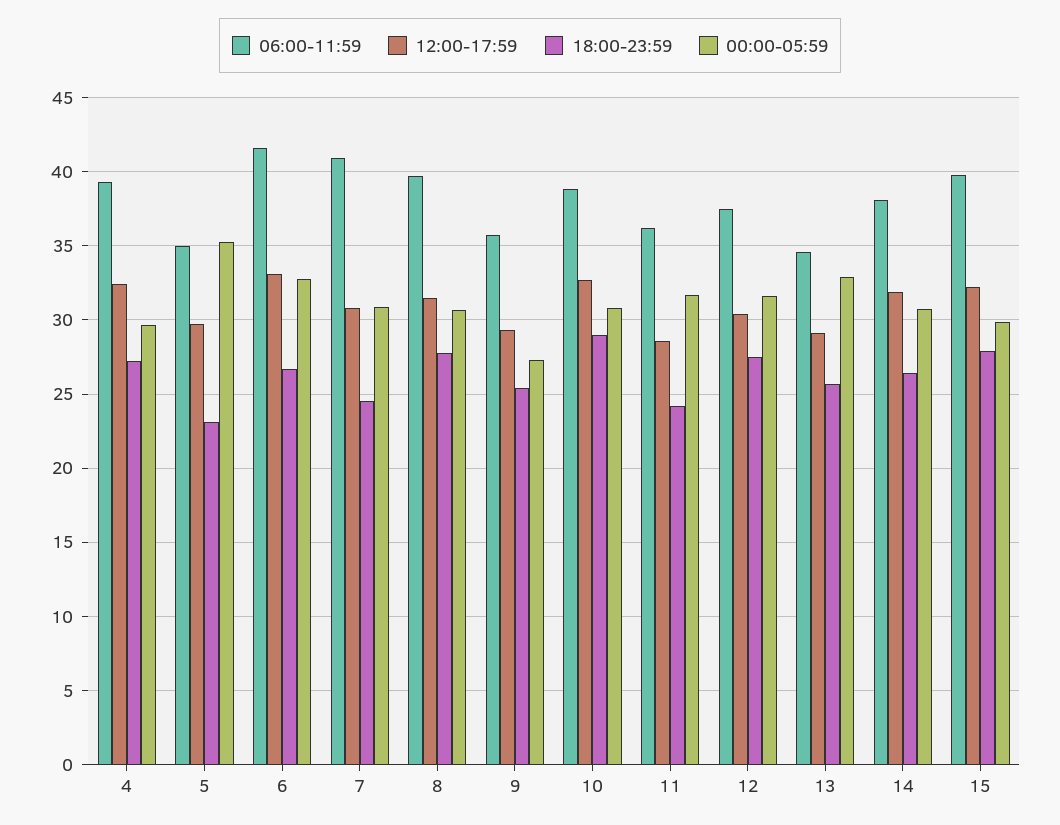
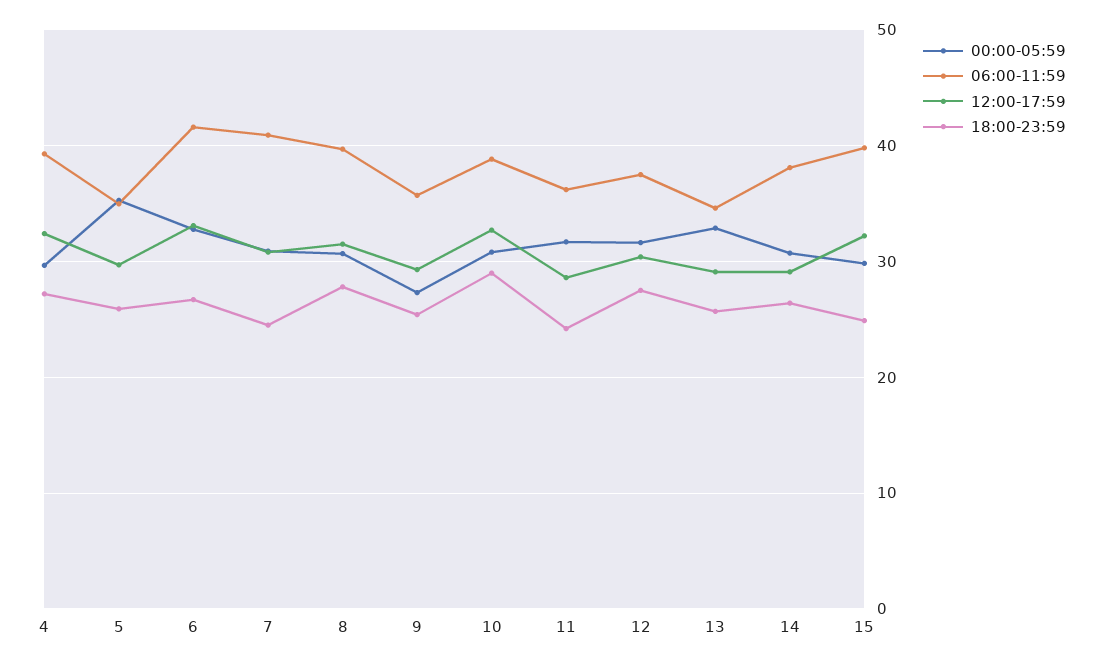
18:00-23:59, 5: 23 -> 26
12:00-17:59, 14: 32 -> 29
18:00-23:59, 15: 28 -> 25

